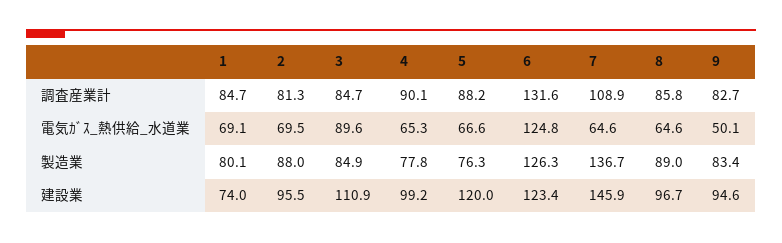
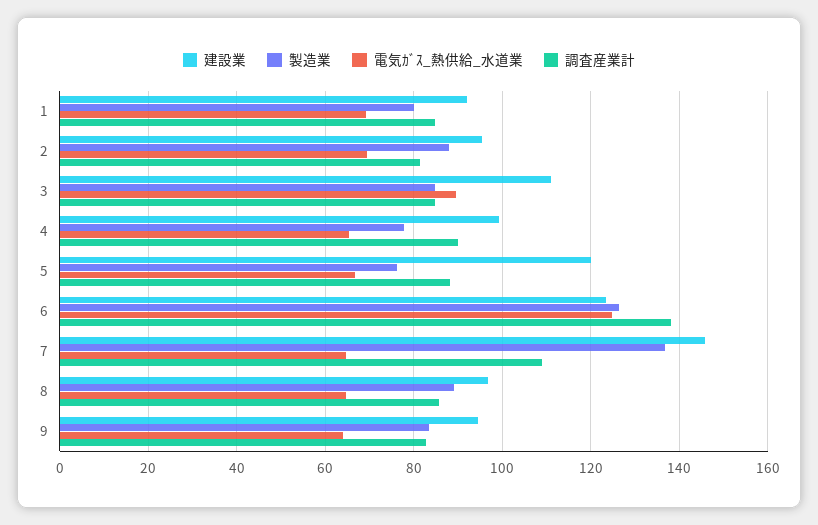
調査産業計, 6: 131.6 -> 138
電気ｶﾞｽ_熱供給_水道業, 9: 50.1 -> 64
建設業, 1: 74 -> 92

